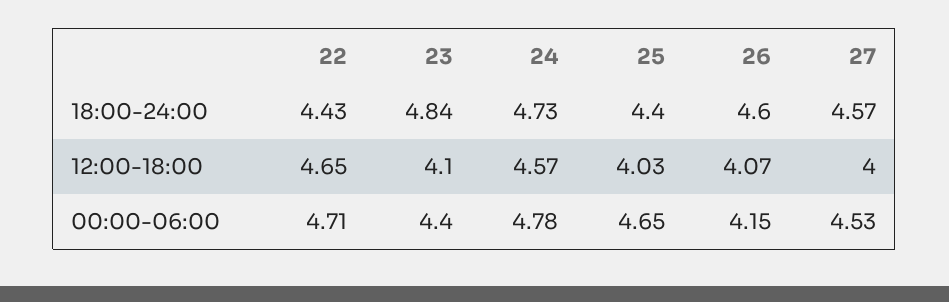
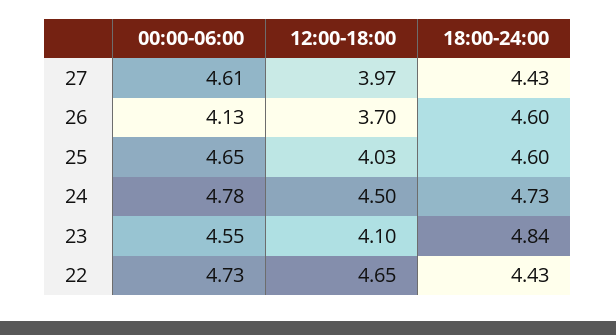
25, 18:00-24:00: 4.4 -> 4.6
27, 18:00-24:00: 4.57 -> 4.43
24, 12:00-18:00: 4.57 -> 4.5
26, 12:00-18:00: 4.07 -> 3.7
27, 12:00-18:00: 4 -> 3.97
22, 00:00-06:00: 4.71 -> 4.73
23, 00:00-06:00: 4.4 -> 4.55
26, 00:00-06:00: 4.15 -> 4.13
27, 00:00-06:00: 4.53 -> 4.61

